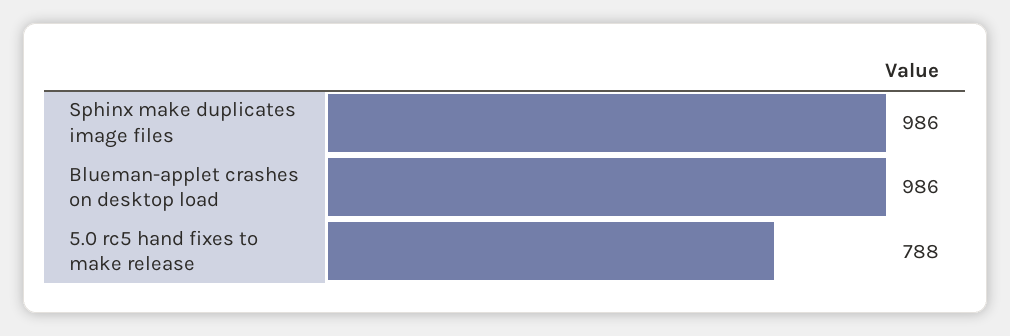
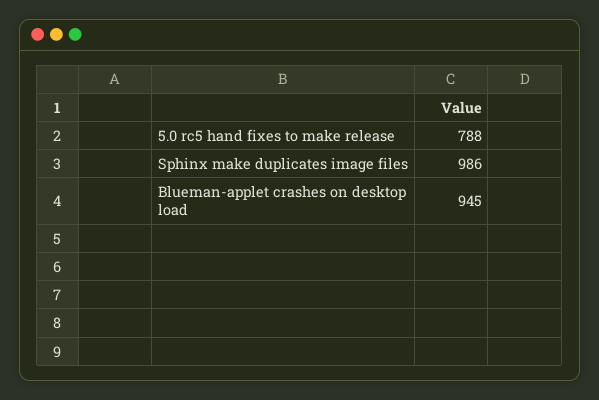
Blueman-applet crashes on desktop load: 986 -> 945

